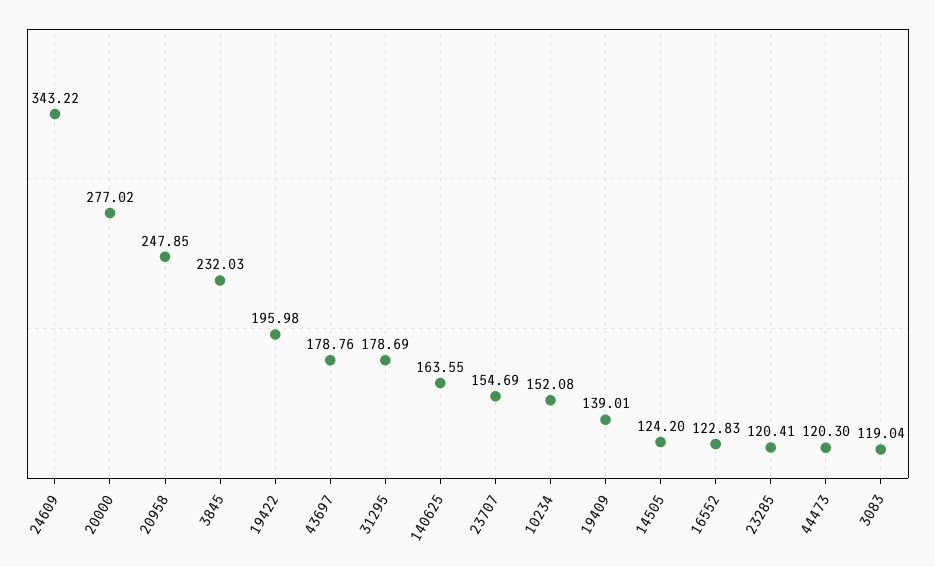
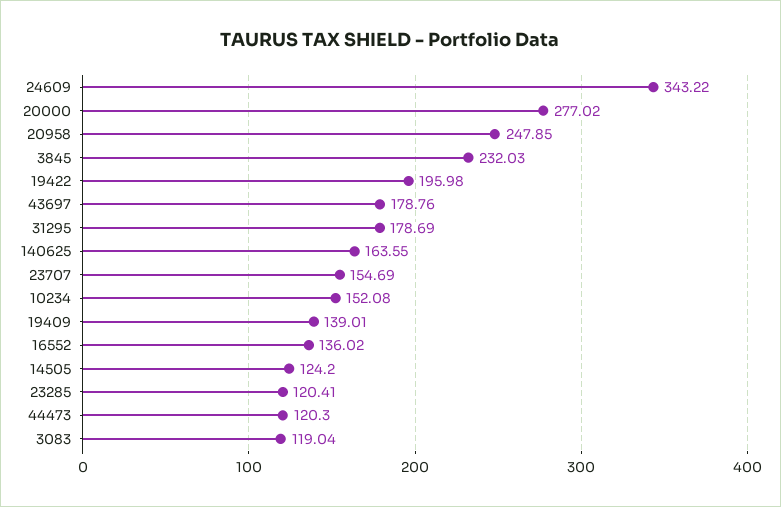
16552: 122.83 -> 136.02

